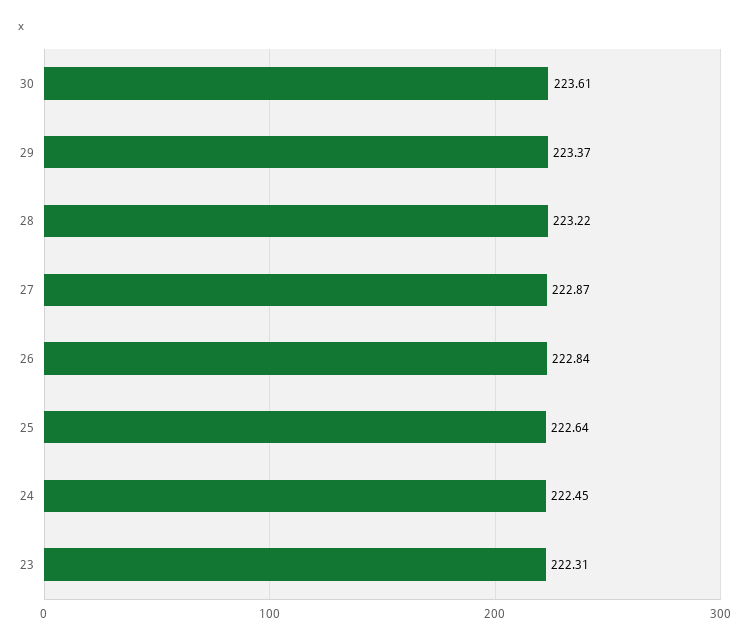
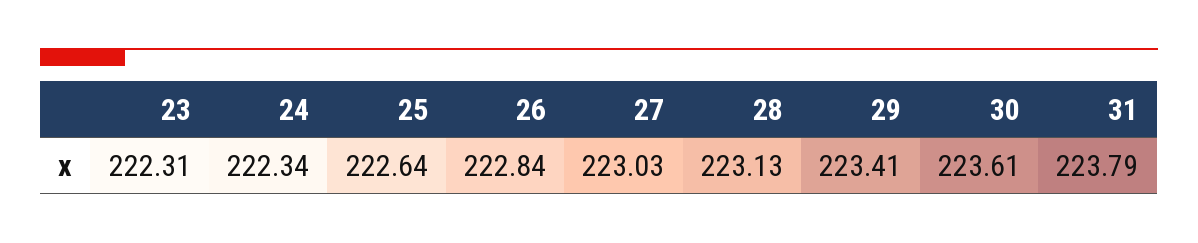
29: 223.37 -> 223.41
28: 223.22 -> 223.13
27: 222.87 -> 223.03
24: 222.45 -> 222.34
31: none -> 223.79

